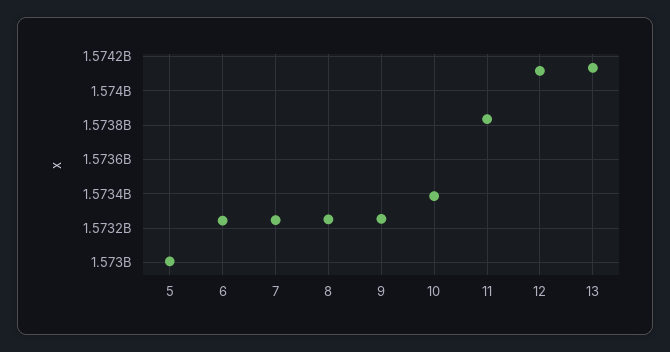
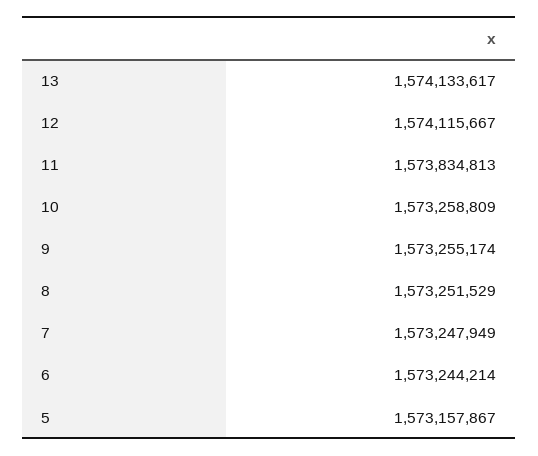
5: 1573000000 -> 1573157867
10: 1573400000 -> 1573258809

